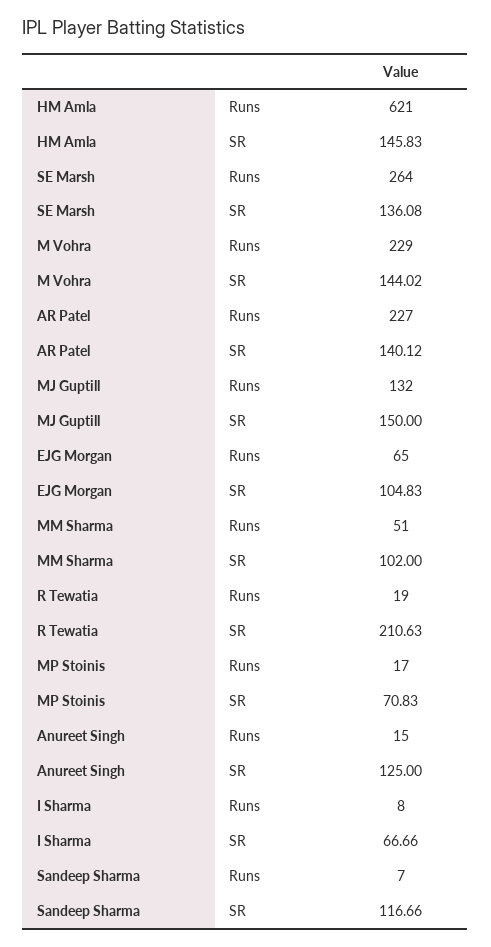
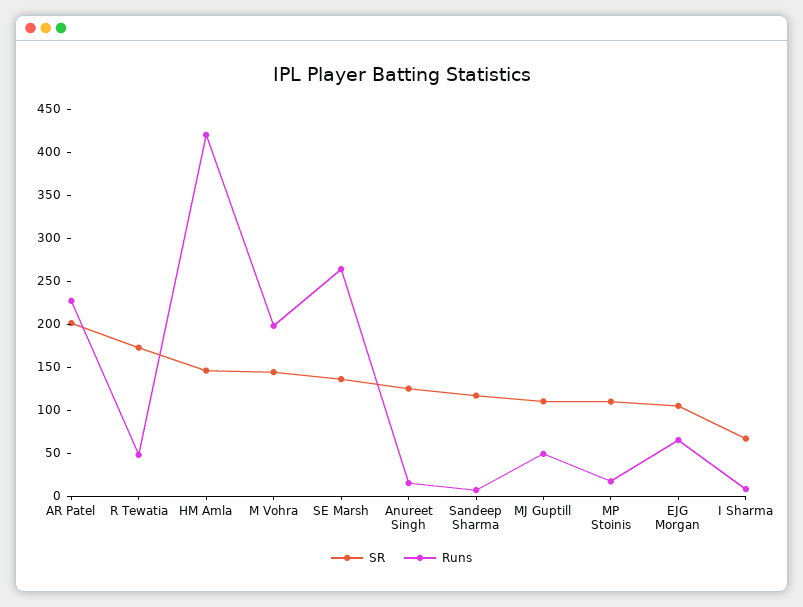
Runs, HM Amla: 621 -> 420
Runs, M Vohra: 229 -> 200
SR, AR Patel: 140.12 -> 200
Runs, MJ Guptill: 132 -> 50
SR, MJ Guptill: 150 -> 110
Runs, MM Sharma: 51 -> none
SR, MM Sharma: 102 -> none
Runs, R Tewatia: 19 -> 50
SR, R Tewatia: 210.63 -> 170
SR, MP Stoinis: 70.83 -> 110

